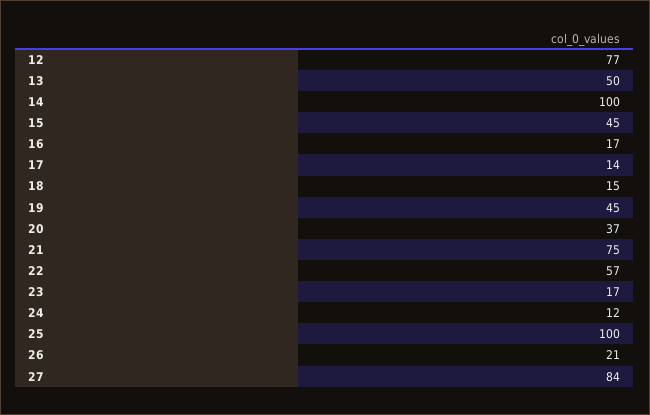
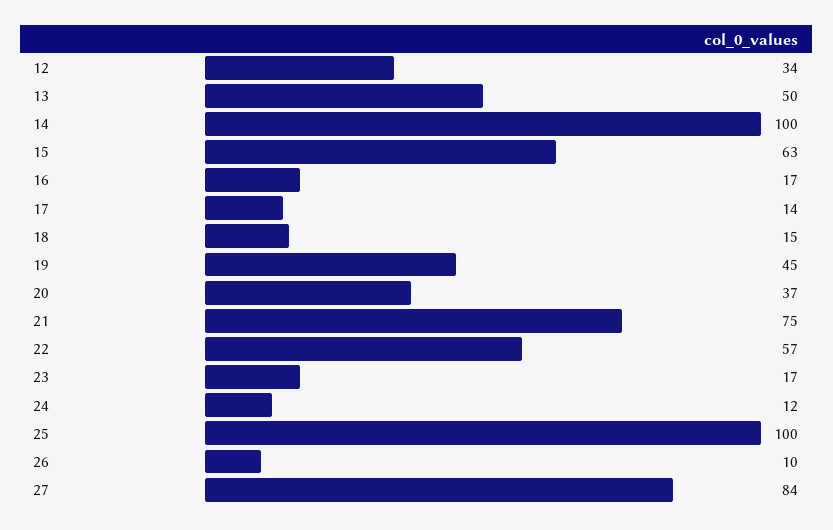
12: 77 -> 34
15: 45 -> 63
26: 21 -> 10

